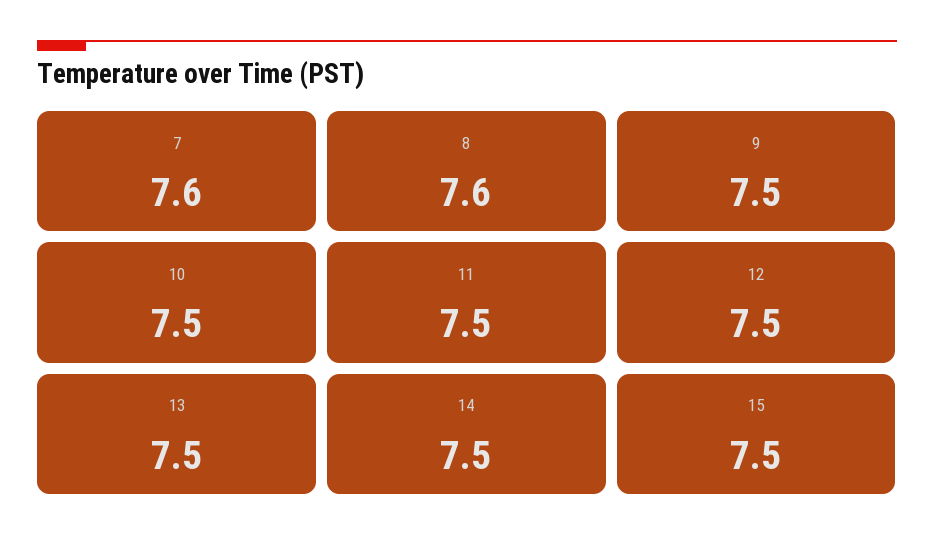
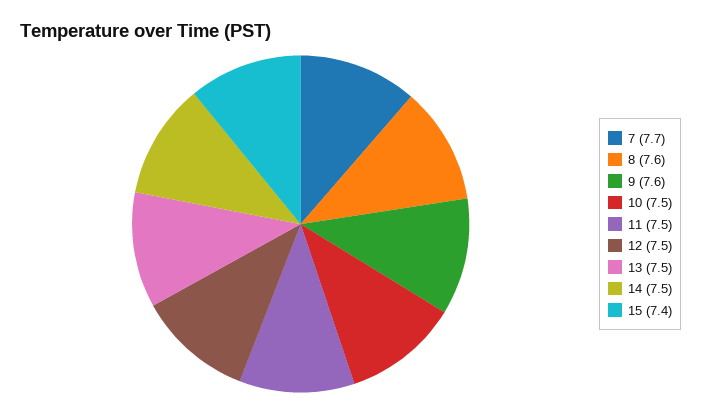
7: 7.6 -> 7.7
9: 7.5 -> 7.6
15: 7.5 -> 7.4

